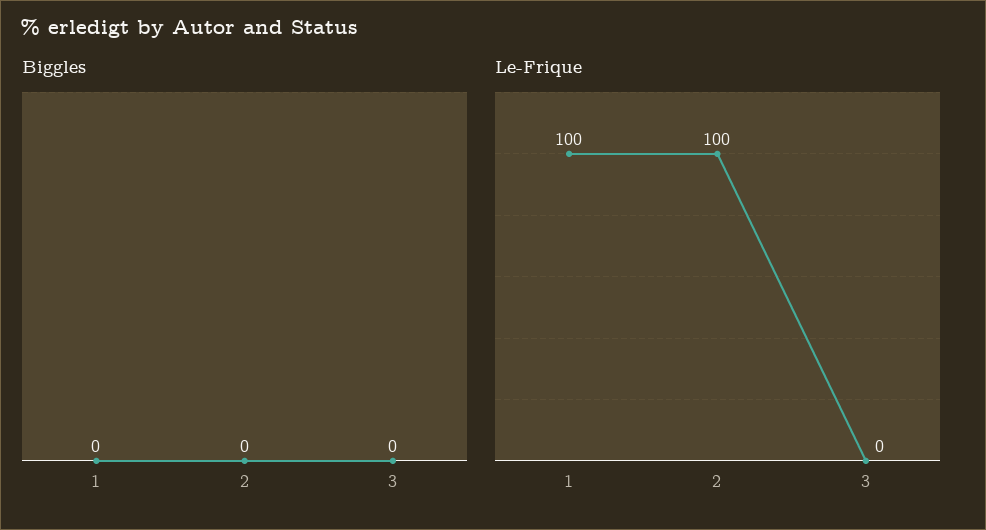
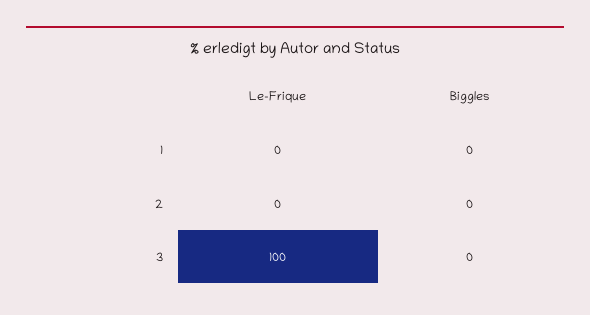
Le-Frique, 1: 100 -> 0
Le-Frique, 2: 100 -> 0
Le-Frique, 3: 0 -> 100

